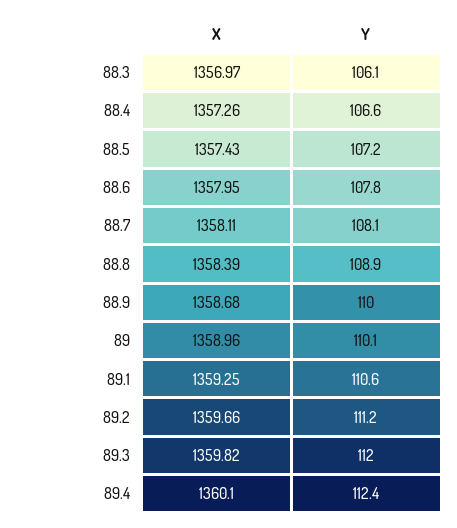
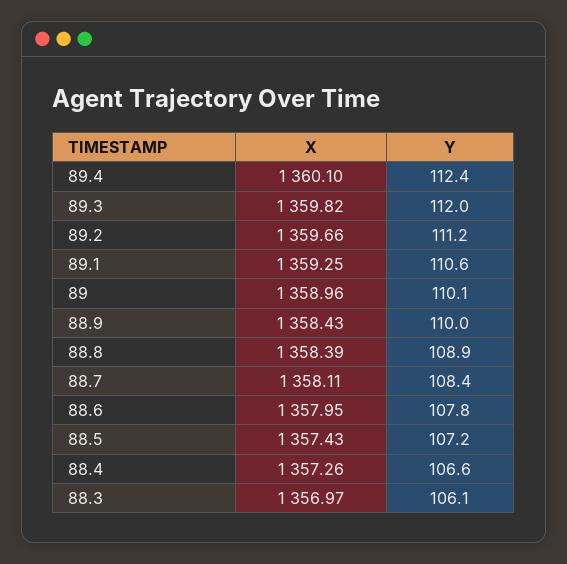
Y, 88.7: 108.1 -> 108.4
X, 88.9: 1358.68 -> 1358.43

